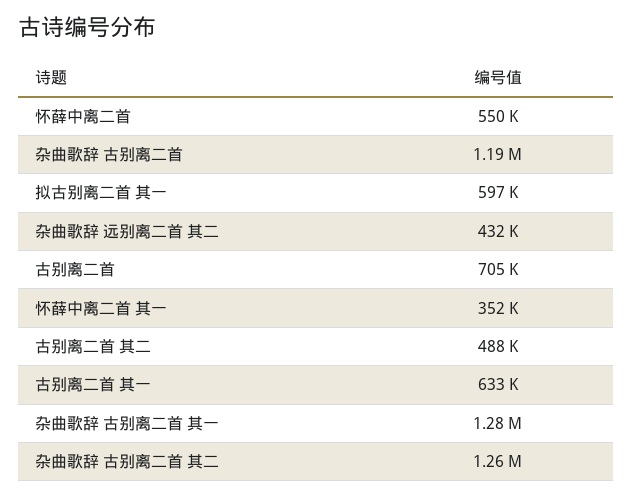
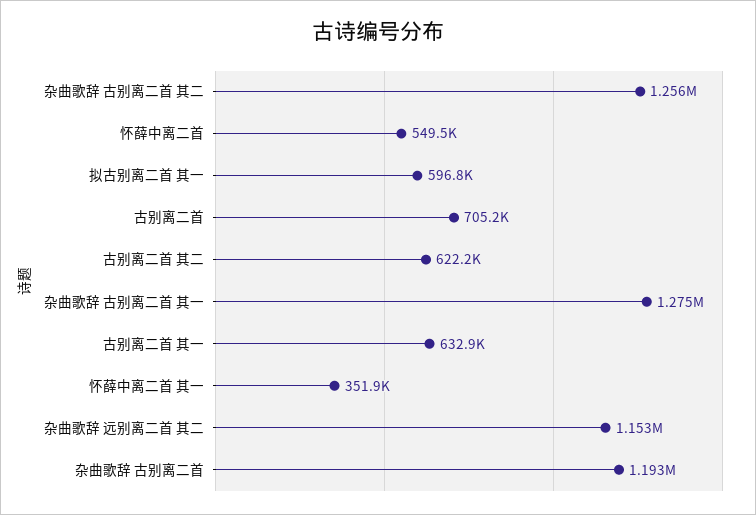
杂曲歌辞 远别离二首 其二: 432000 -> 1153000
古别离二首 其二: 488000 -> 622200

